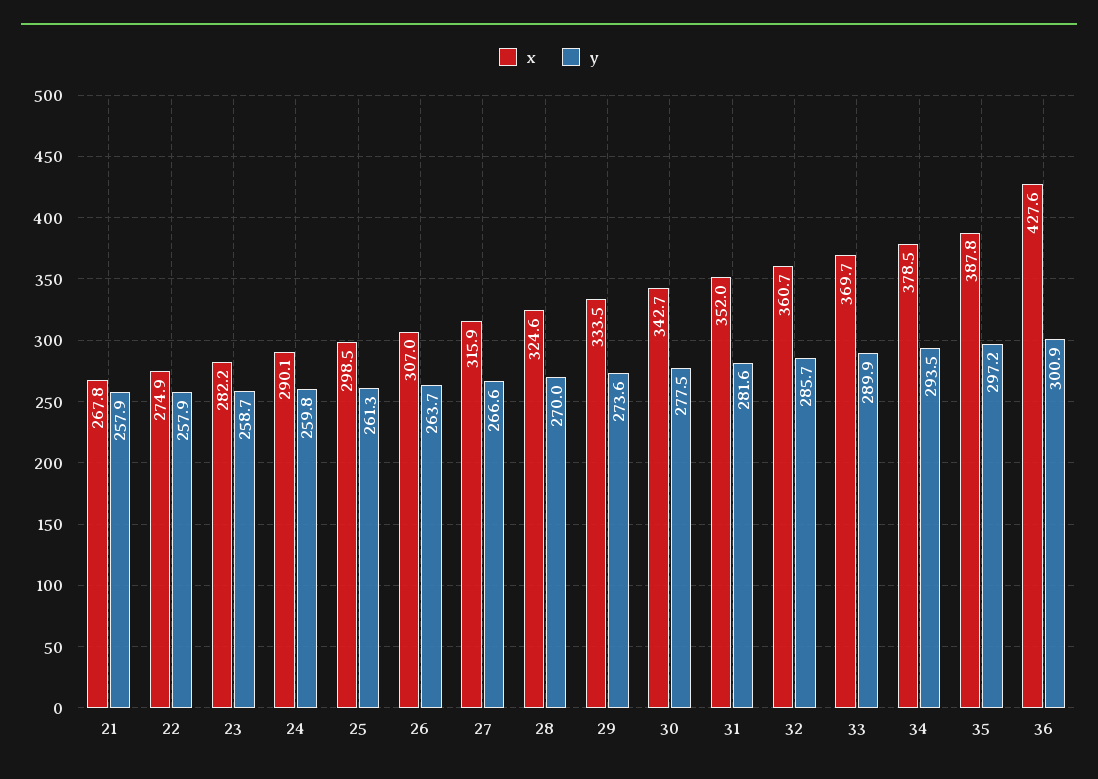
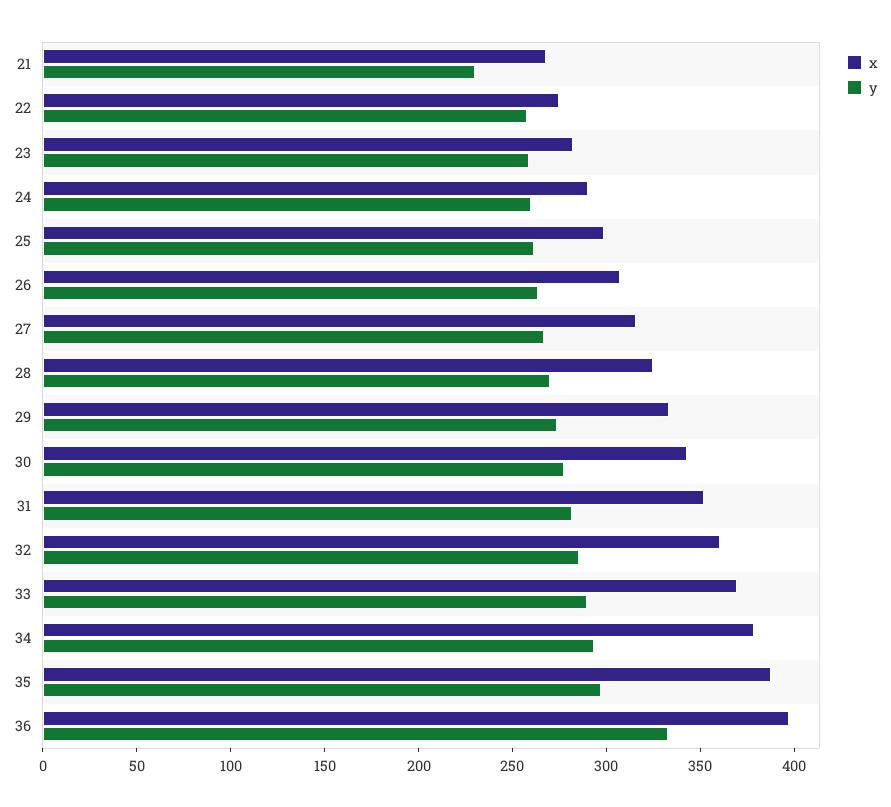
y, 21: 257.9 -> 230
x, 36: 427.6 -> 400
y, 36: 300.9 -> 330

